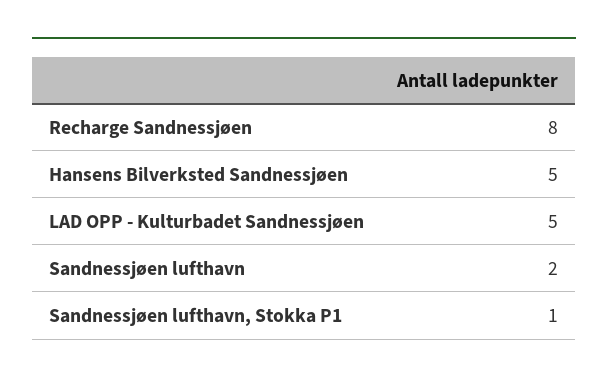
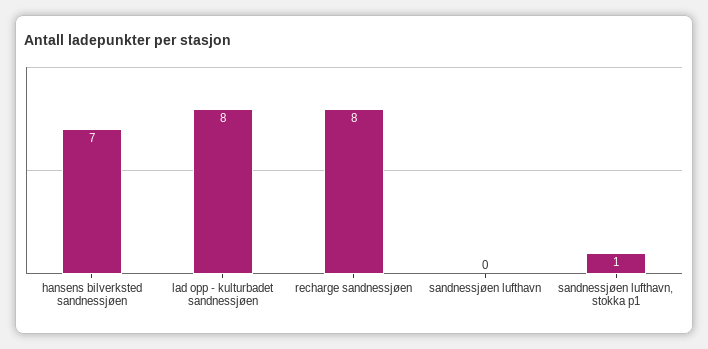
Hansens Bilverksted Sandnessjøen: 5 -> 7
LAD OPP - Kulturbadet Sandnessjøen: 5 -> 8
Sandnessjøen lufthavn: 2 -> 0

